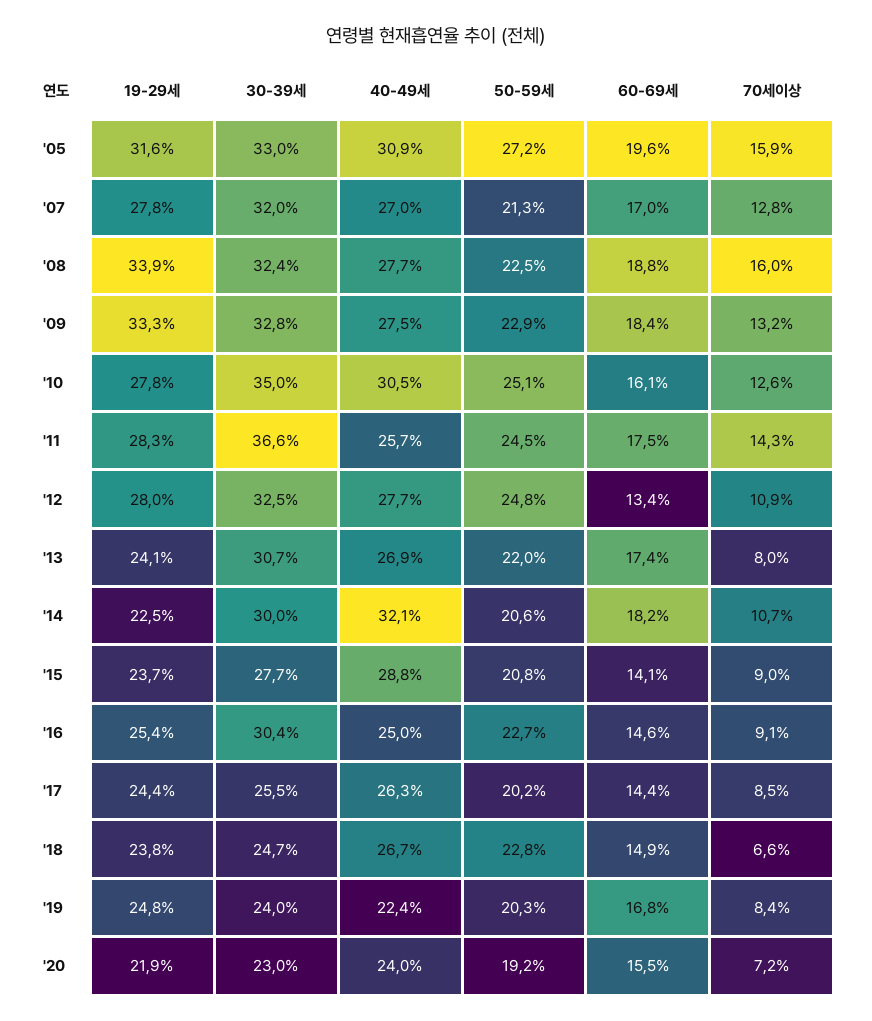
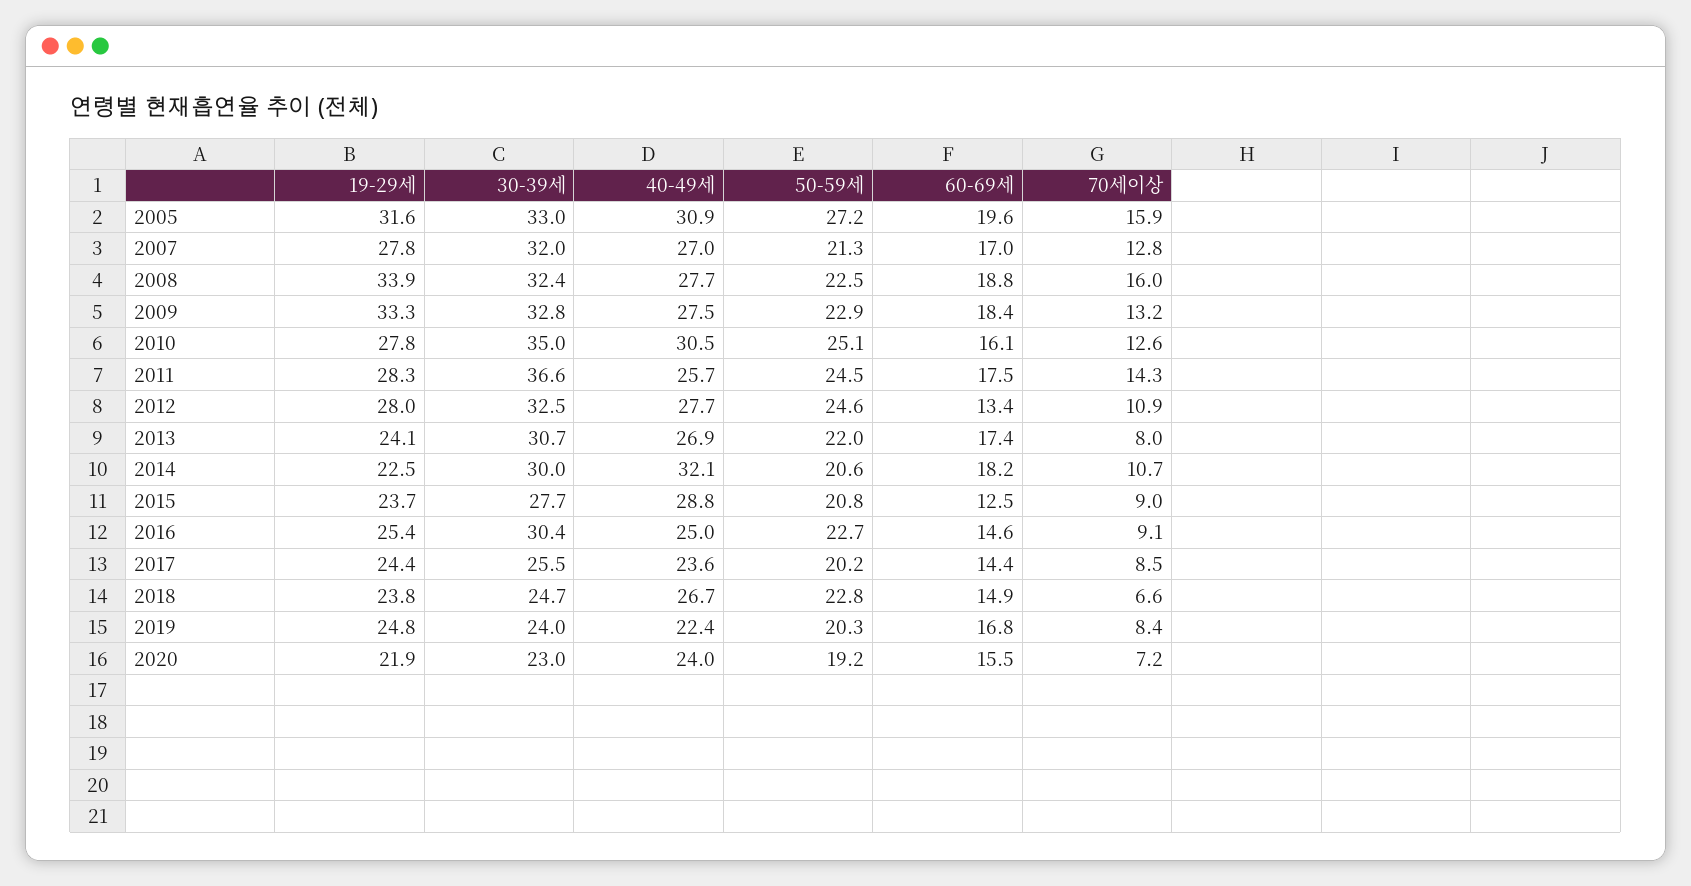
50-59세, '12: 24.8 -> 24.6
60-69세, '15: 14.1 -> 12.5
40-49세, '17: 26.3 -> 23.6

